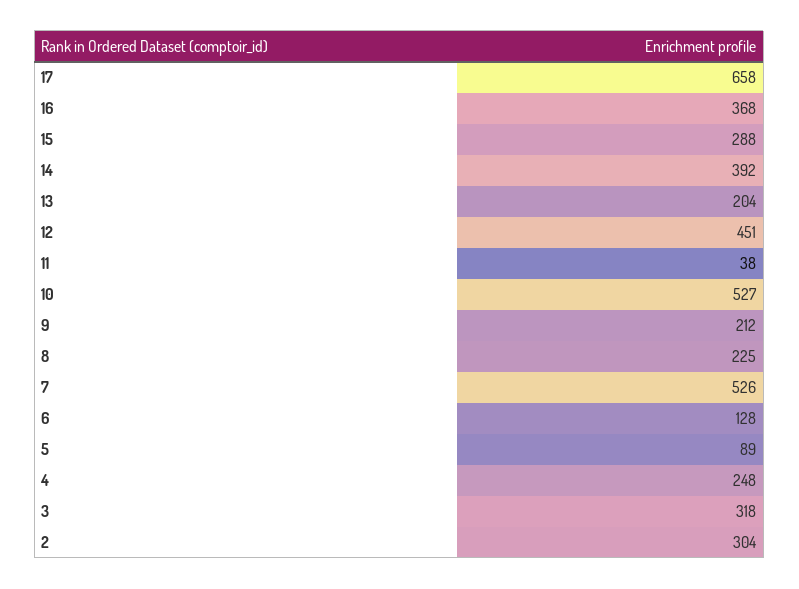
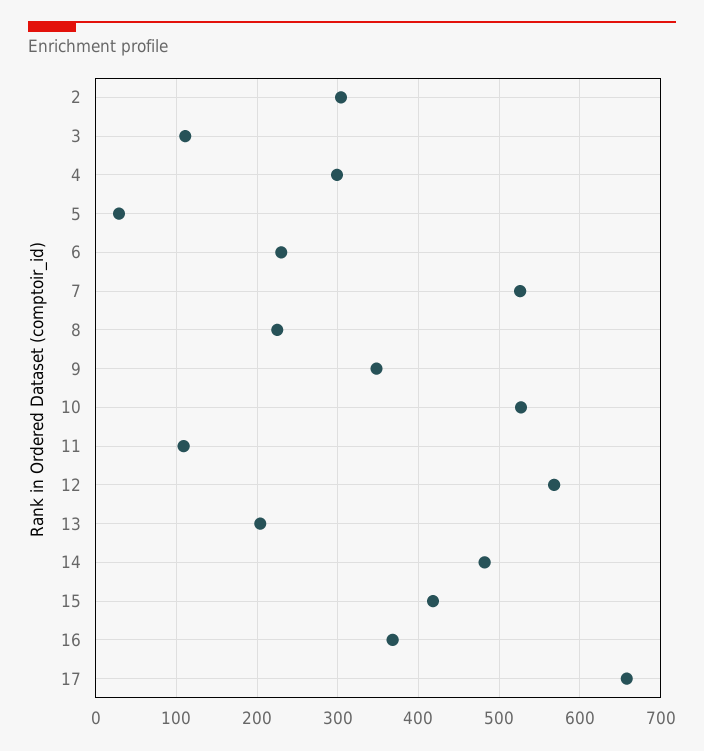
15: 288 -> 420
14: 392 -> 480
12: 451 -> 570
11: 38 -> 110
9: 212 -> 350
6: 128 -> 230
5: 89 -> 30
4: 248 -> 300
3: 318 -> 110

